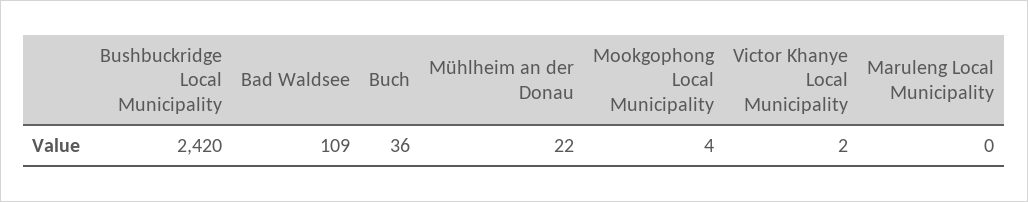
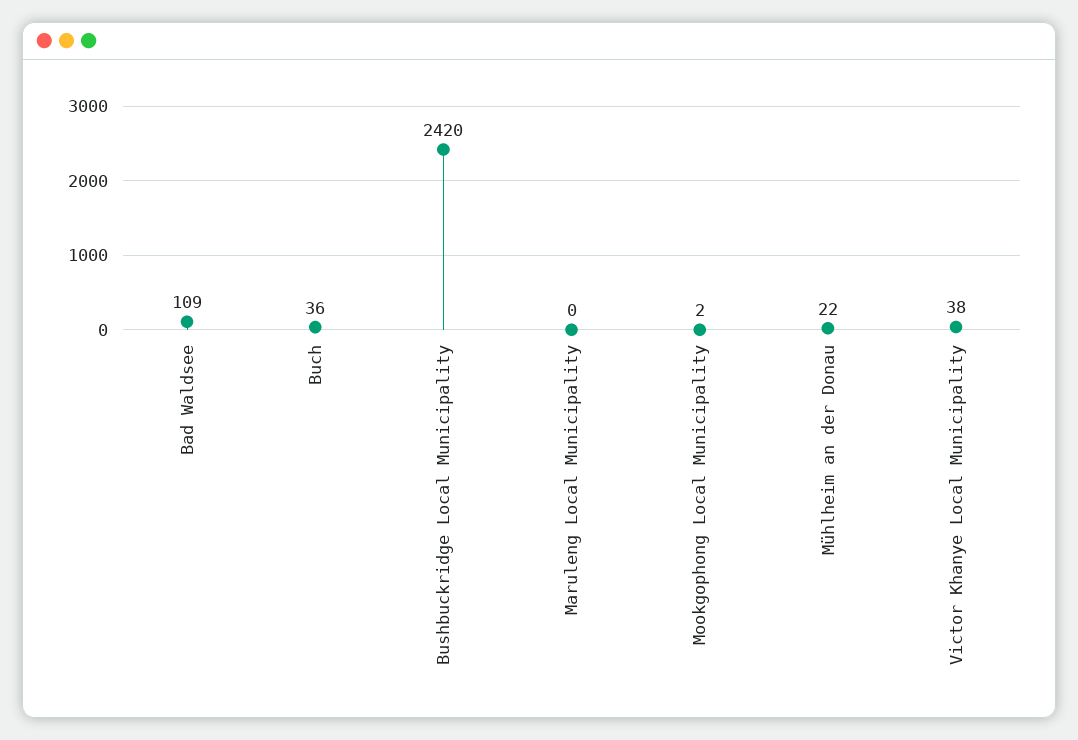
Mookgophong Local Municipality: 4 -> 2
Victor Khanye Local Municipality: 2 -> 38

